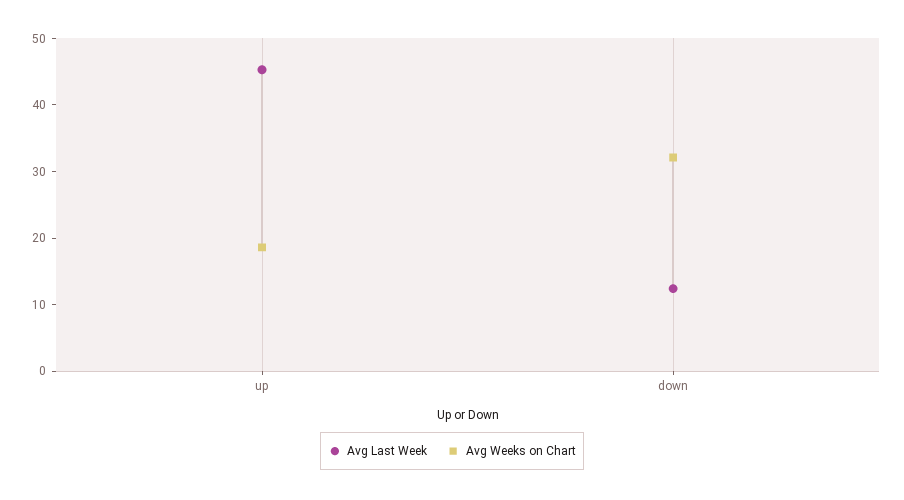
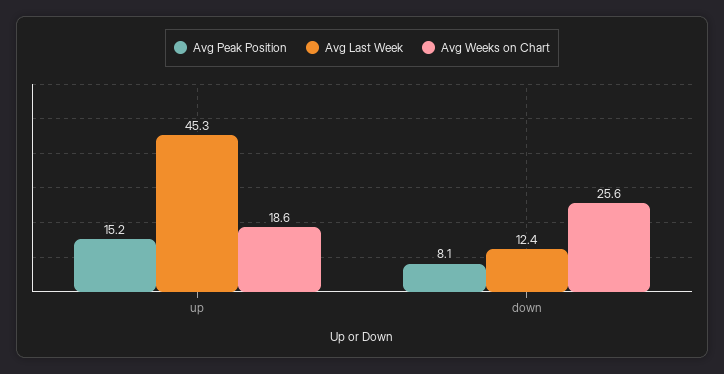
Avg Weeks on Chart, down: 32 -> 25.6
Avg Peak Position, up: none -> 15.2
Avg Peak Position, down: none -> 8.1

